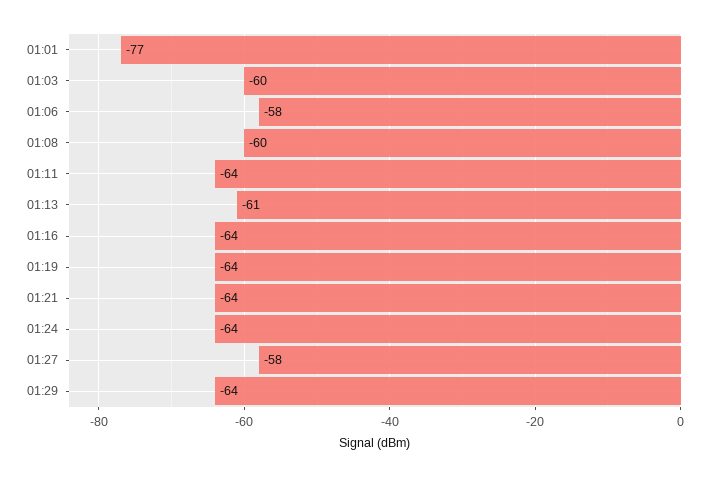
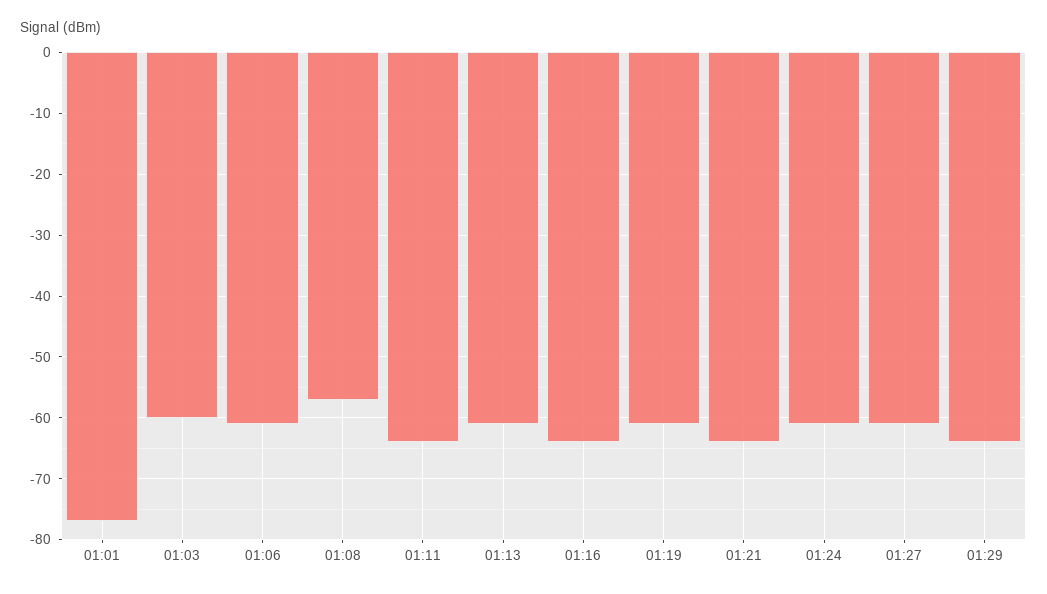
01:06: -58 -> -61
01:08: -60 -> -57
01:19: -64 -> -61
01:24: -64 -> -61
01:27: -58 -> -61

